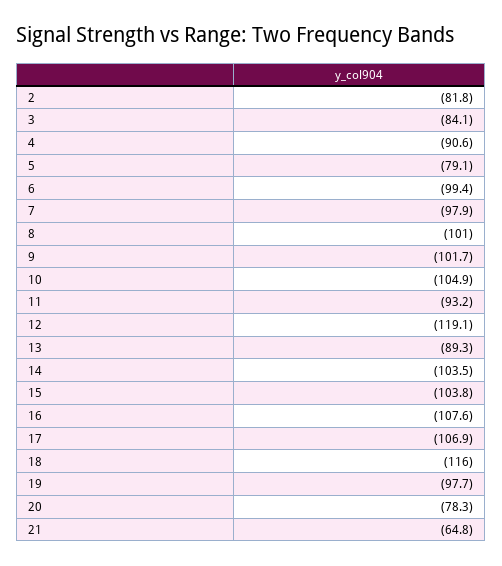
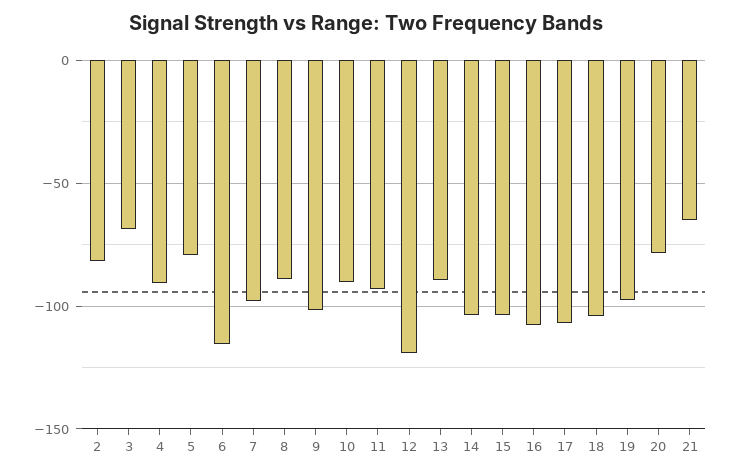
3: -84.1 -> -70
6: -99.4 -> -115
8: -101 -> -90
10: -104.9 -> -90
18: -116 -> -105

